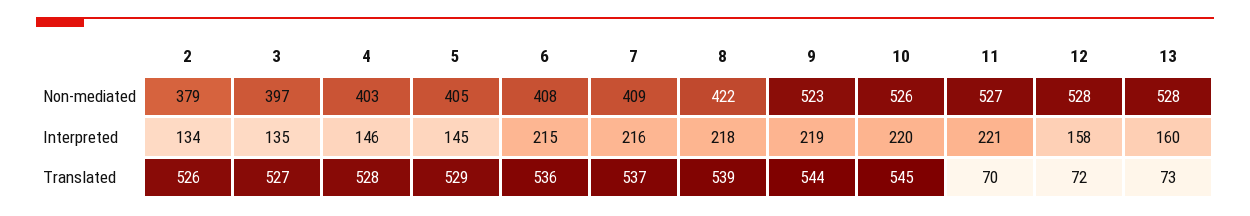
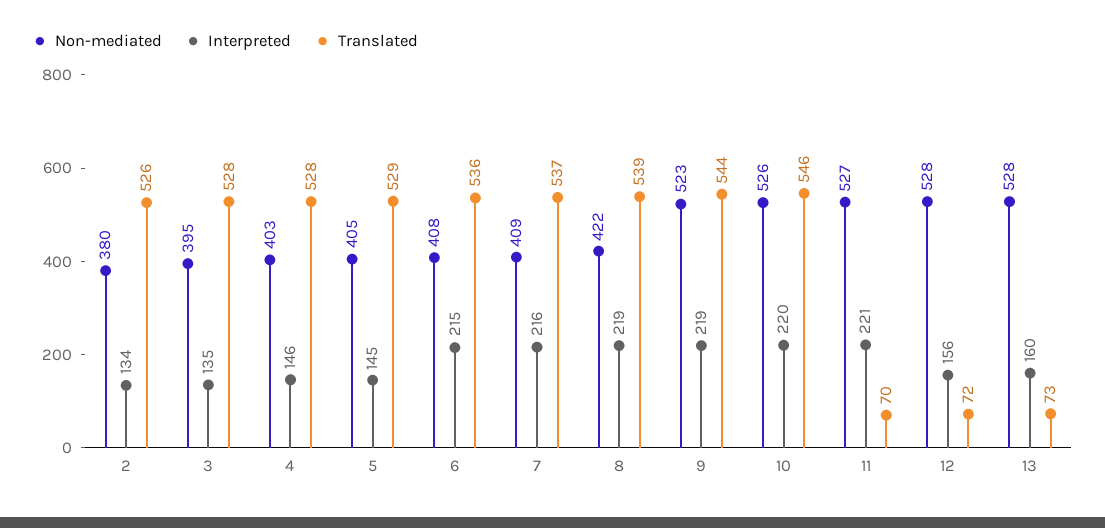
Non-mediated, 2: 379 -> 380
Non-mediated, 3: 397 -> 395
Interpreted, 8: 218 -> 219
Interpreted, 12: 158 -> 156
Translated, 3: 527 -> 528
Translated, 10: 545 -> 546

